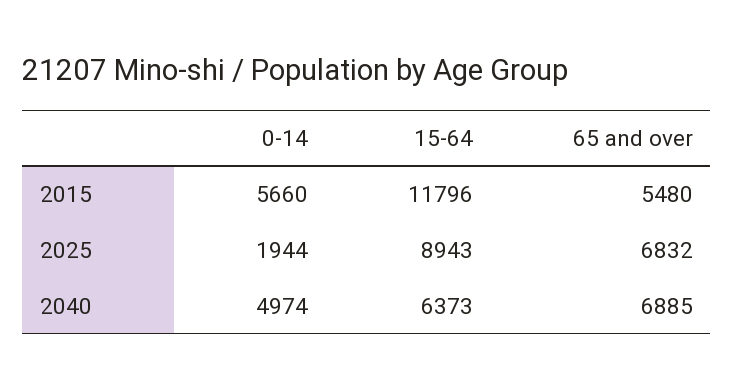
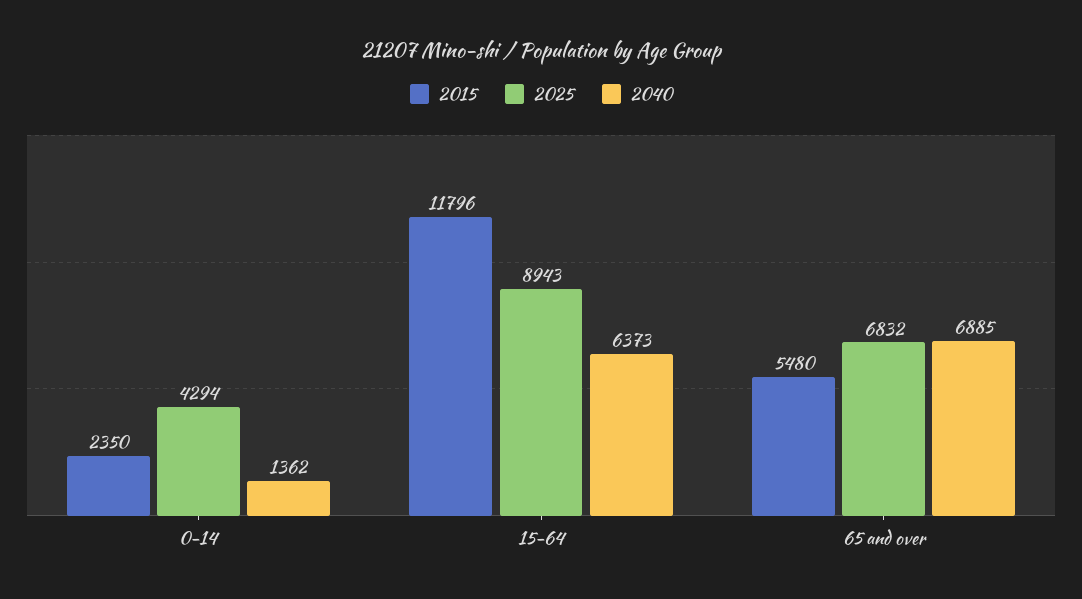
2015, 0-14: 5660 -> 2350
2025, 0-14: 1944 -> 4294
2040, 0-14: 4974 -> 1362

